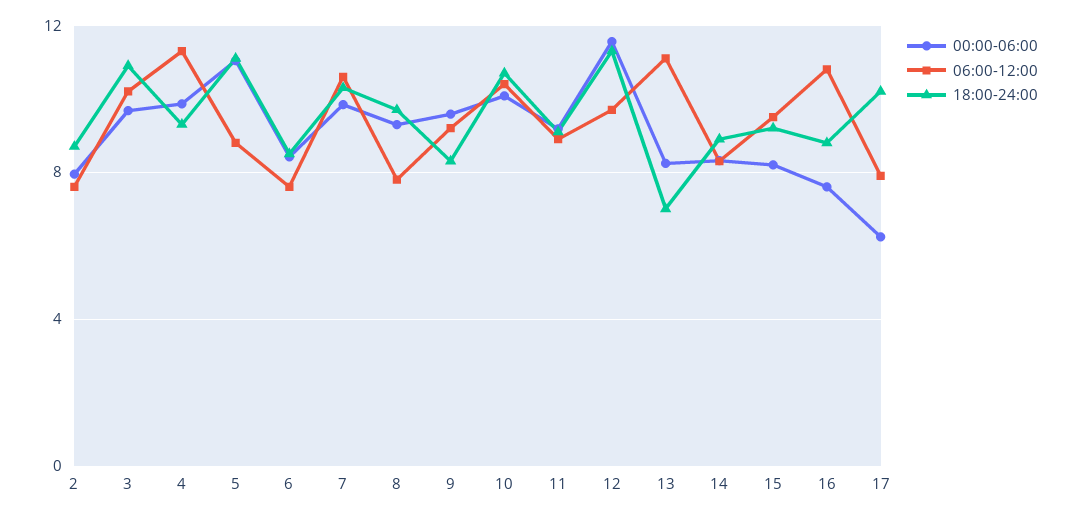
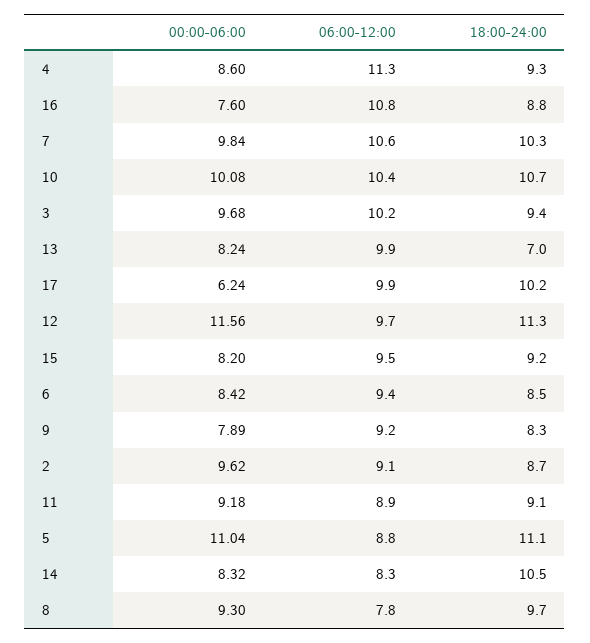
00:00-06:00, 2: 8 -> 9.62
06:00-12:00, 2: 7.5 -> 9.1
18:00-24:00, 3: 11 -> 9.4
00:00-06:00, 4: 10 -> 8.6
06:00-12:00, 6: 7.5 -> 9.4
00:00-06:00, 9: 9.5 -> 7.89
06:00-12:00, 13: 11 -> 9.9
18:00-24:00, 14: 9 -> 10.5
06:00-12:00, 17: 8 -> 9.9

